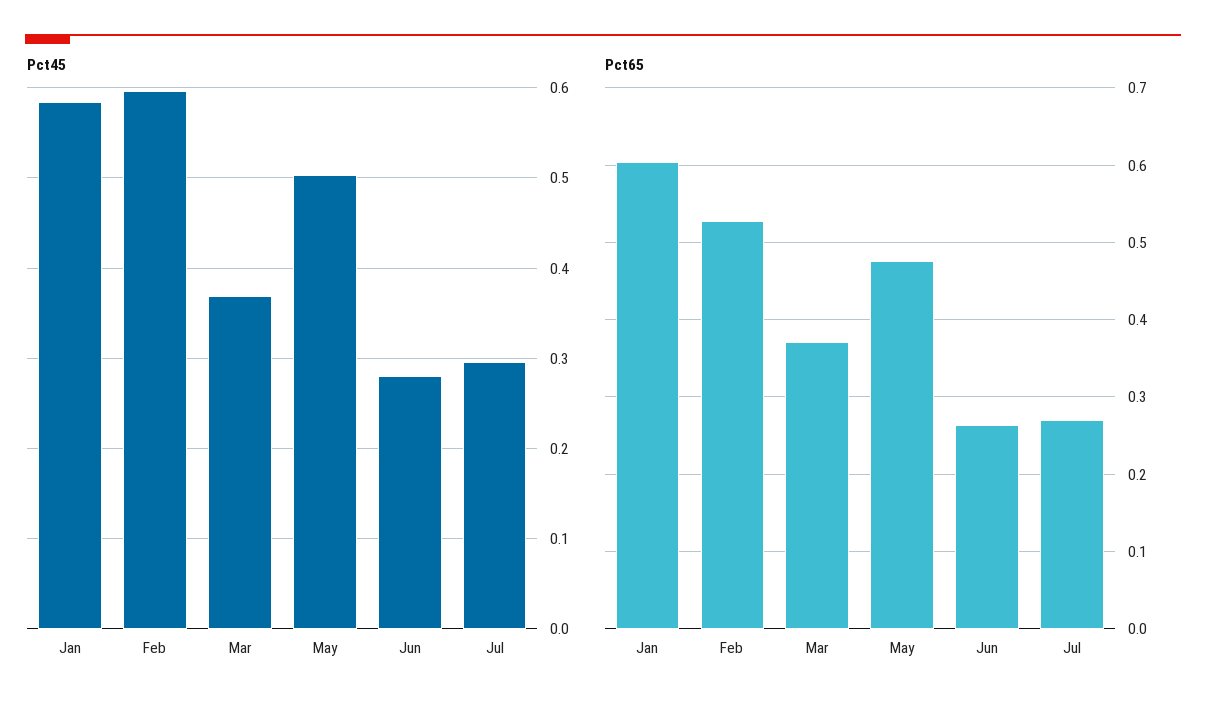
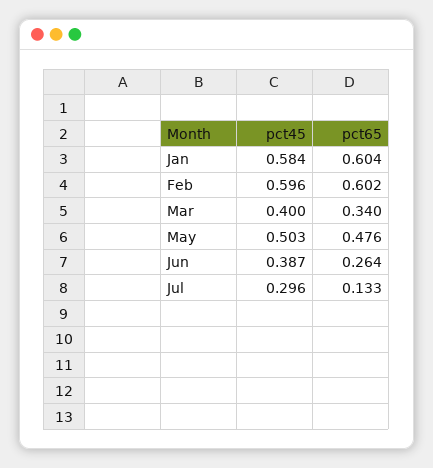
Pct45, Mar: 0.37 -> 0.4
Pct45, Jun: 0.28 -> 0.387
Pct65, Feb: 0.53 -> 0.602
Pct65, Mar: 0.37 -> 0.34
Pct65, Jul: 0.27 -> 0.133

